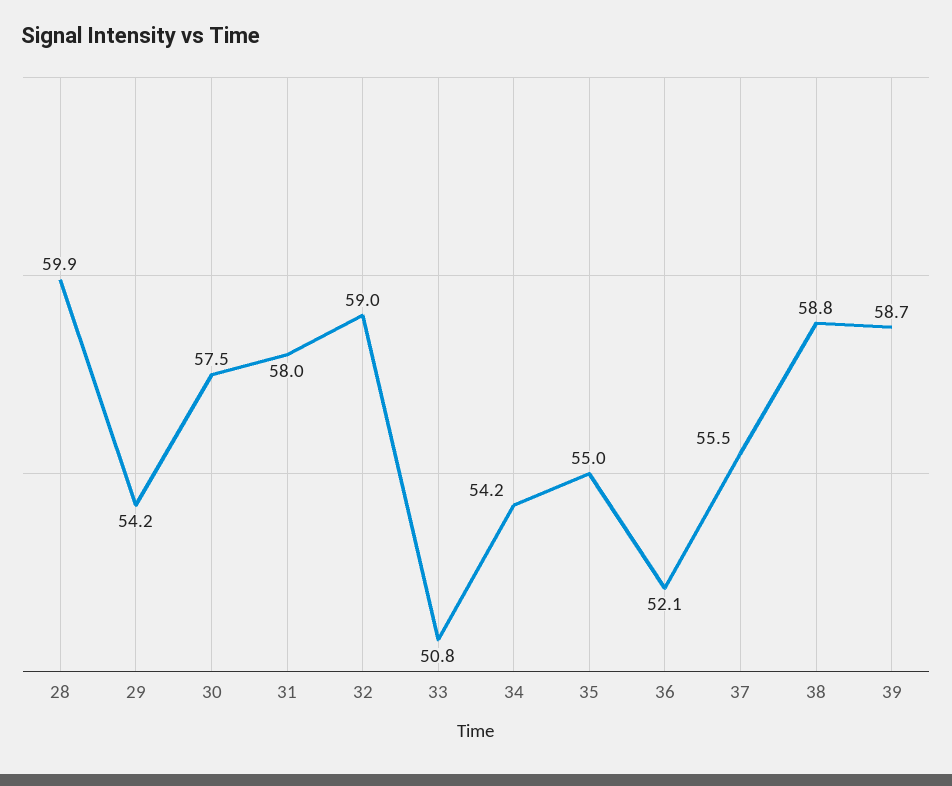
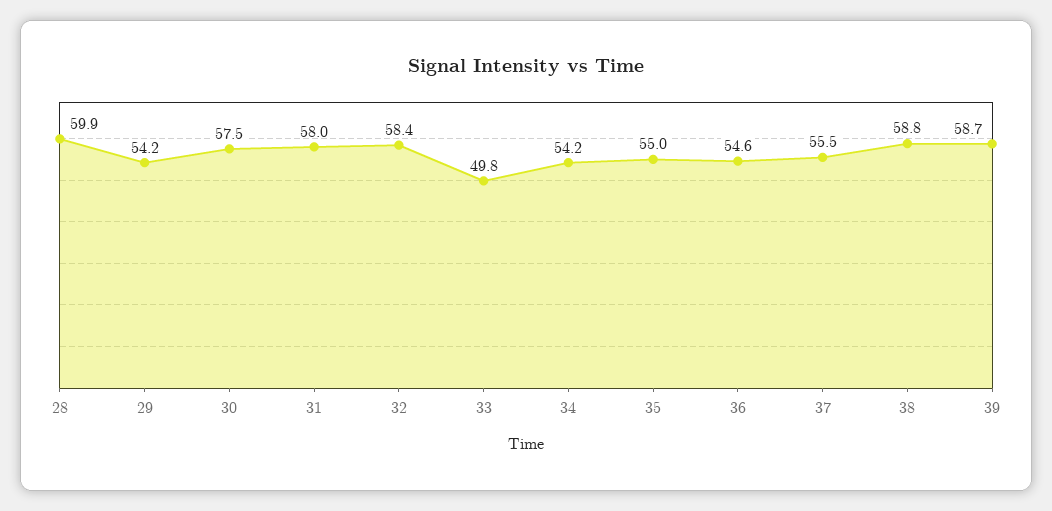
32: 59 -> 58.4
33: 50.8 -> 49.8
36: 52.1 -> 54.6

